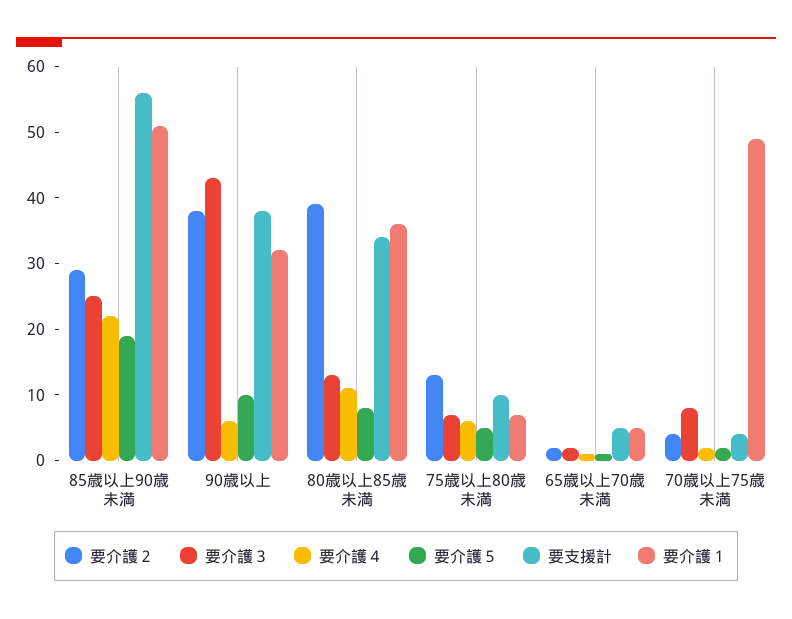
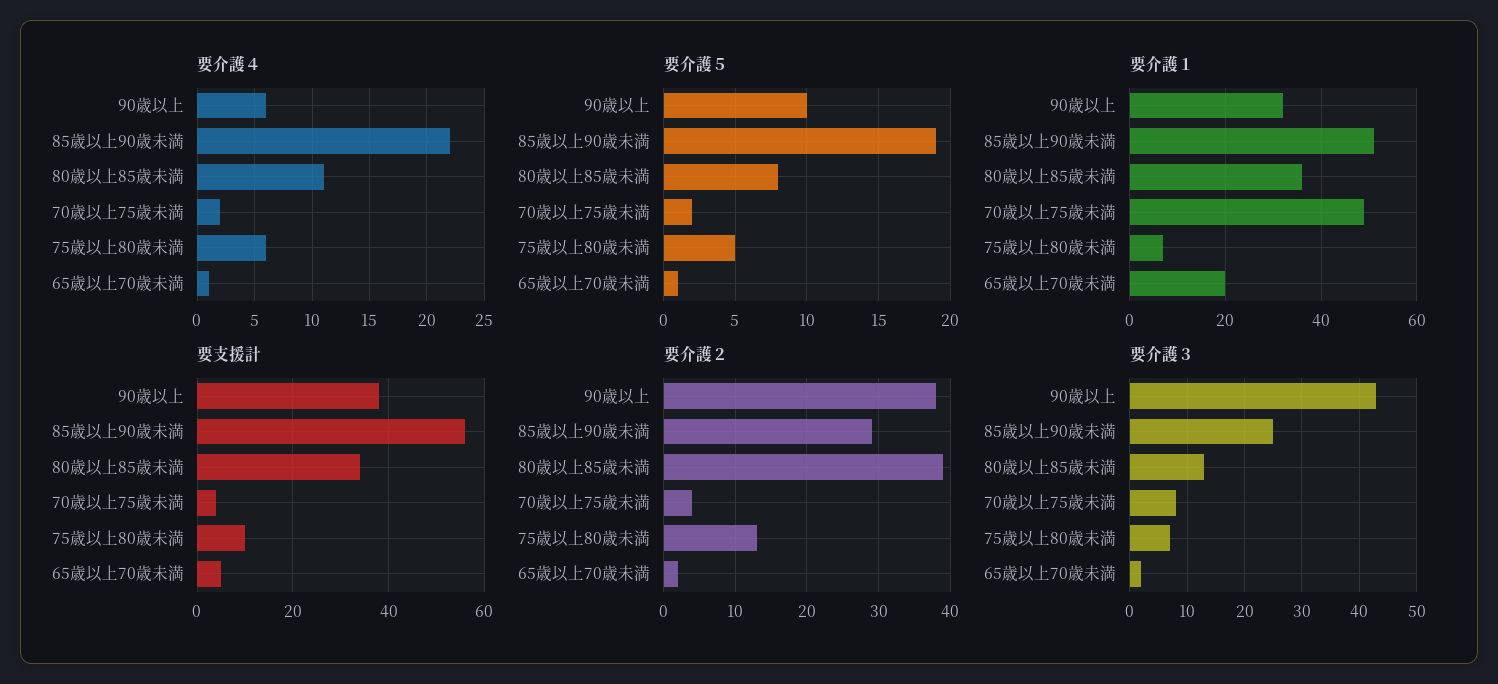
要介護１, 65歳以上70歳未満: 5 -> 20

